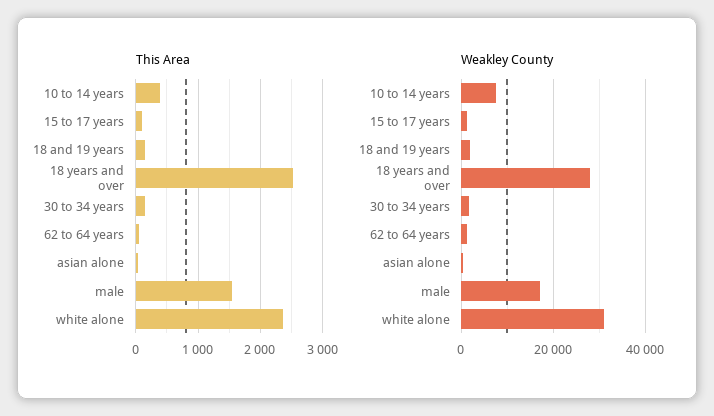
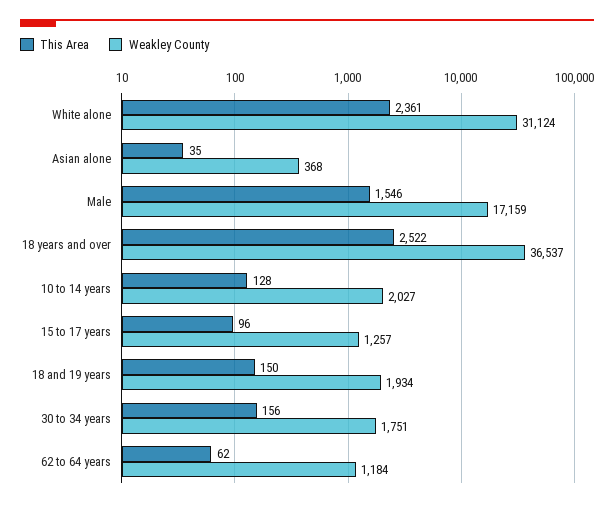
This Area, 10 to 14 years: 400 -> 128
Weakley County, 10 to 14 years: 8000 -> 2027
Weakley County, 18 years and over: 28000 -> 36537

